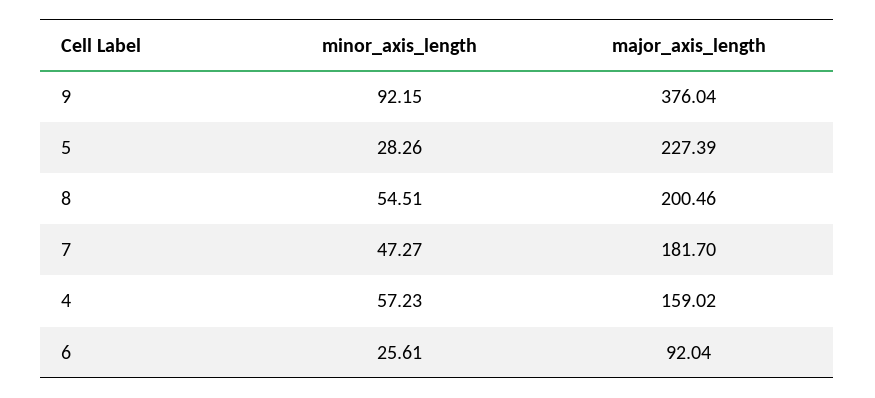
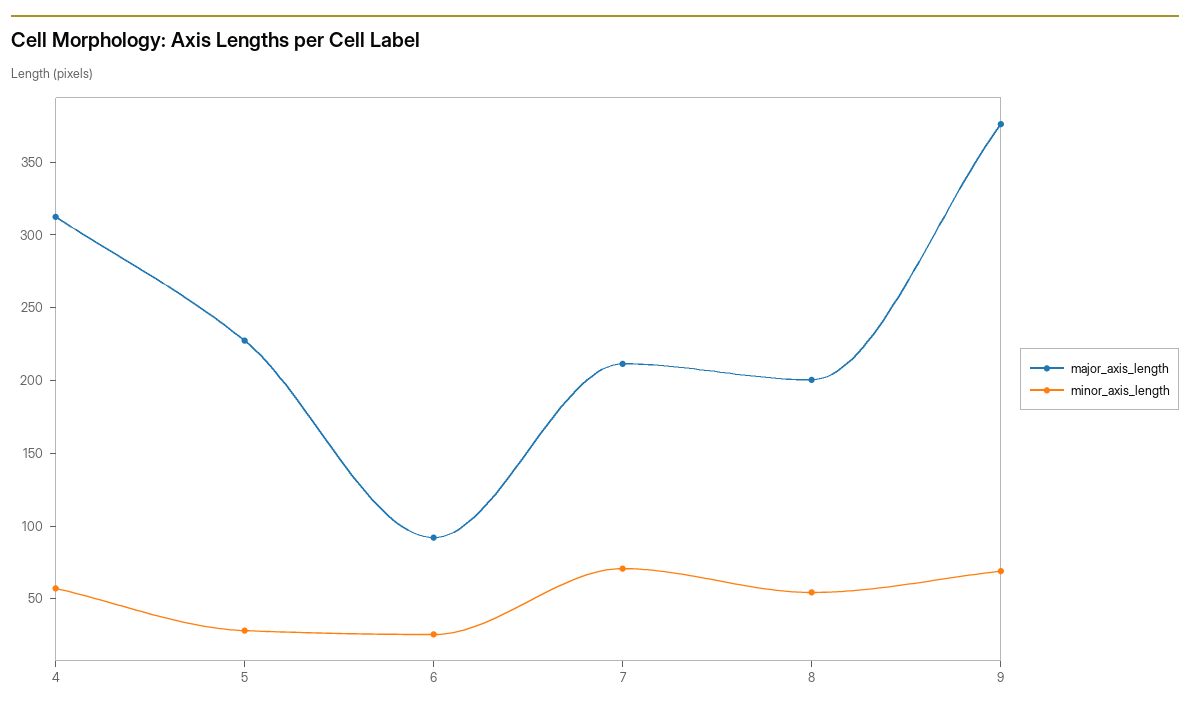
minor_axis_length, 9: 92.15 -> 70
minor_axis_length, 7: 47.27 -> 70
major_axis_length, 7: 181.7 -> 210
major_axis_length, 4: 159.02 -> 310

